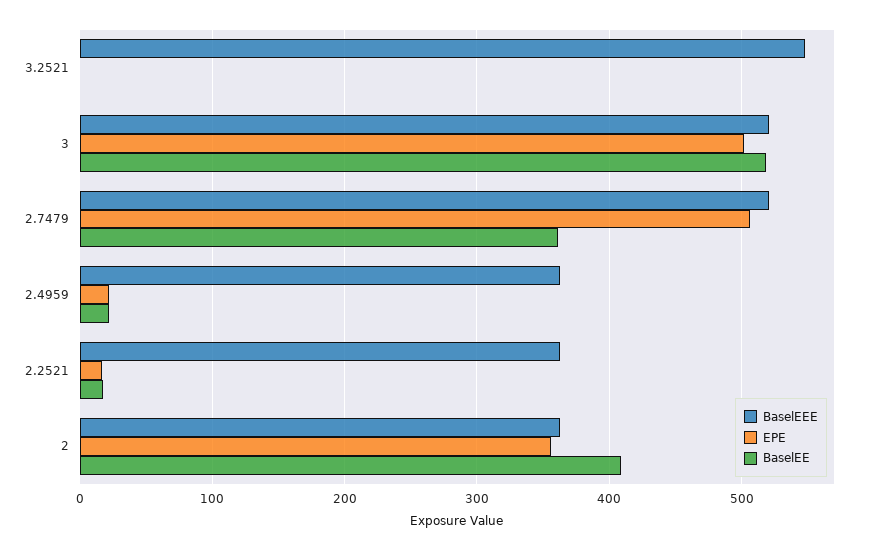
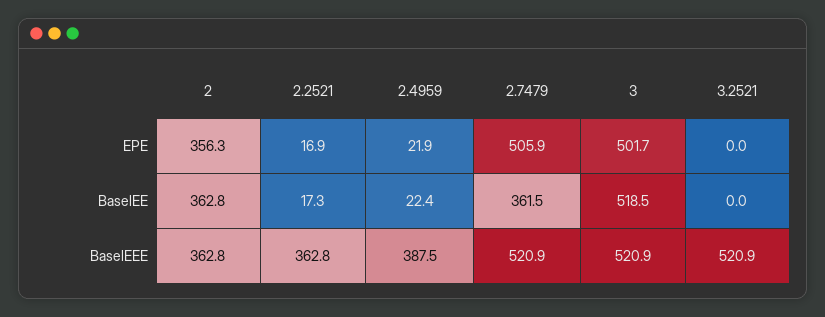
BaselEEE, 3.2521: 550 -> 520.9
BaselEEE, 2.4959: 360 -> 387.5
BaselEE, 2: 410 -> 362.8

